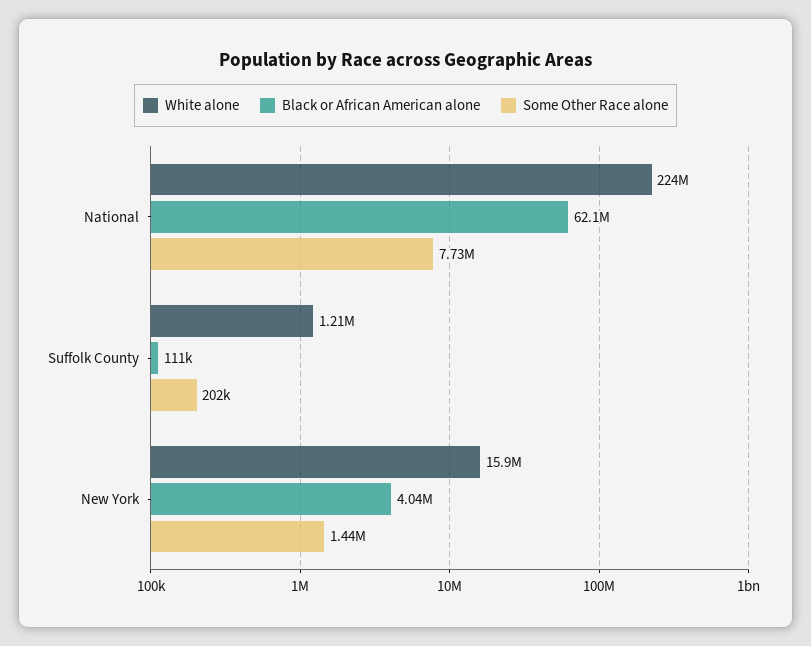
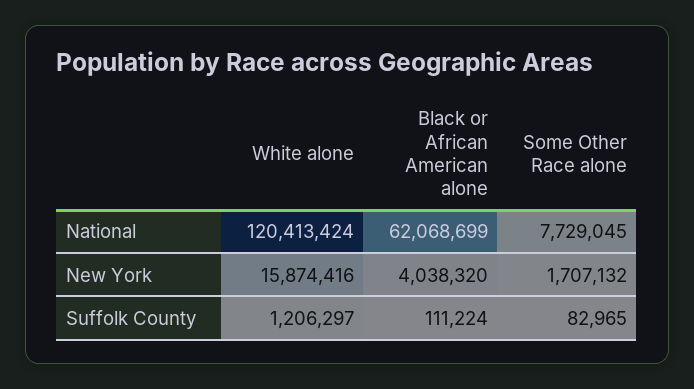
White alone, National: 224000000 -> 120413424
Some Other Race alone, Suffolk County: 202000 -> 82965
Some Other Race alone, New York: 1440000 -> 1707132

